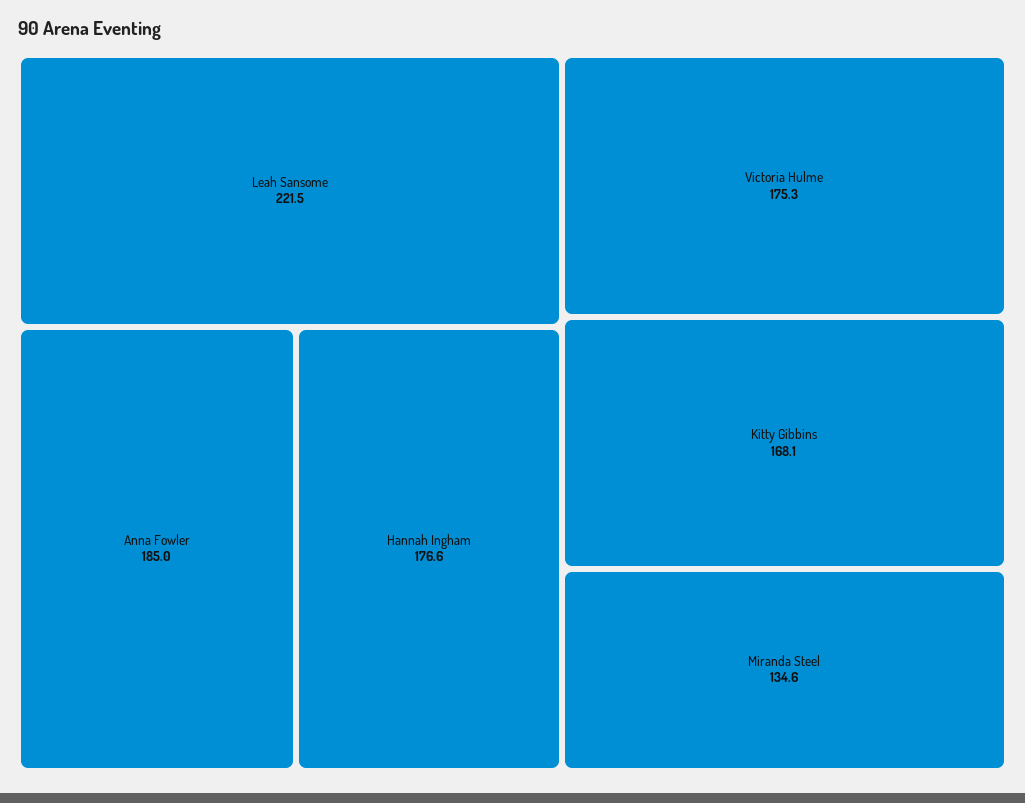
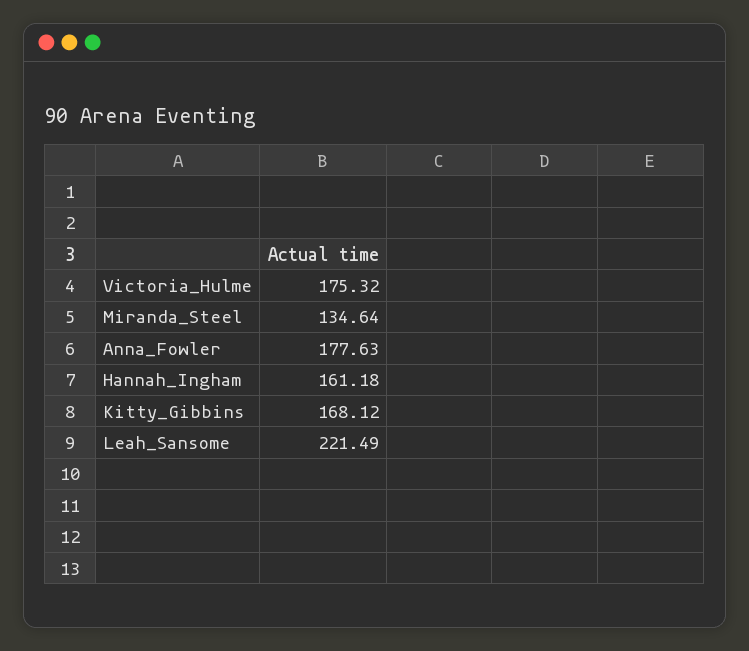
Anna Fowler: 185 -> 177.63
Hannah Ingham: 176.6 -> 161.18

